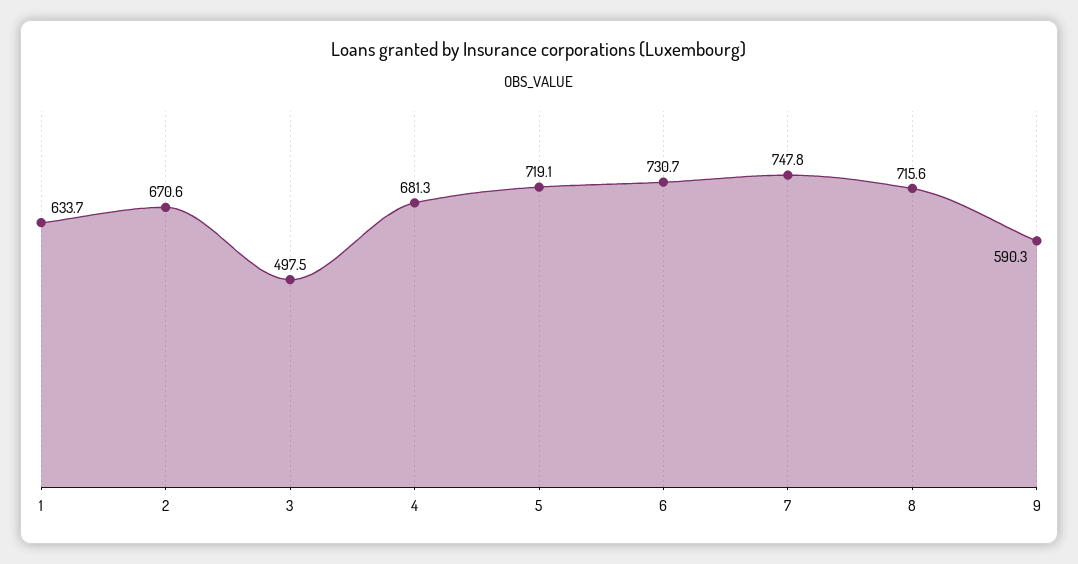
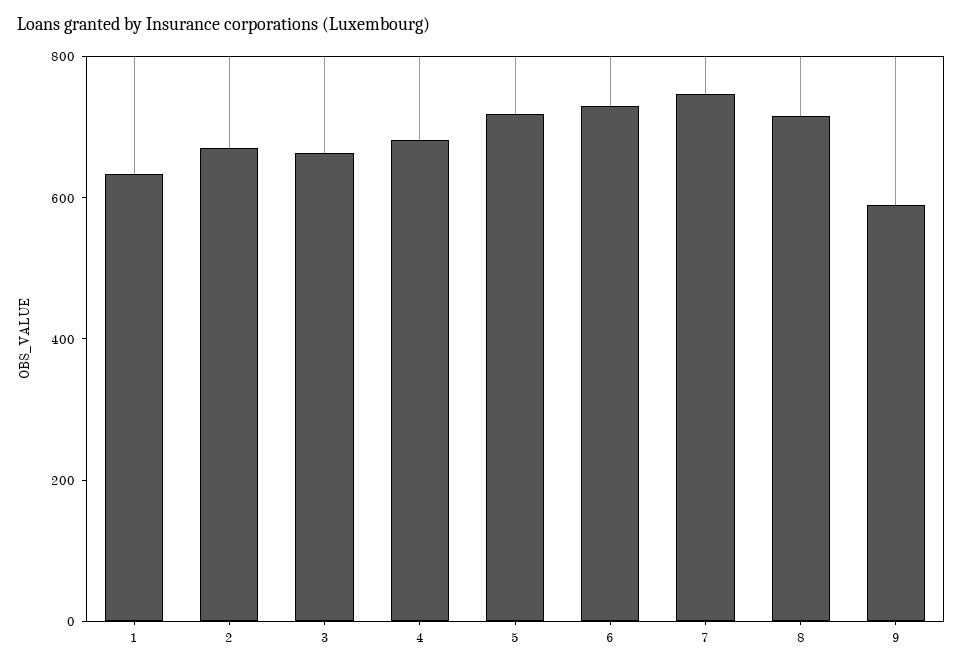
3: 497.5 -> 650

